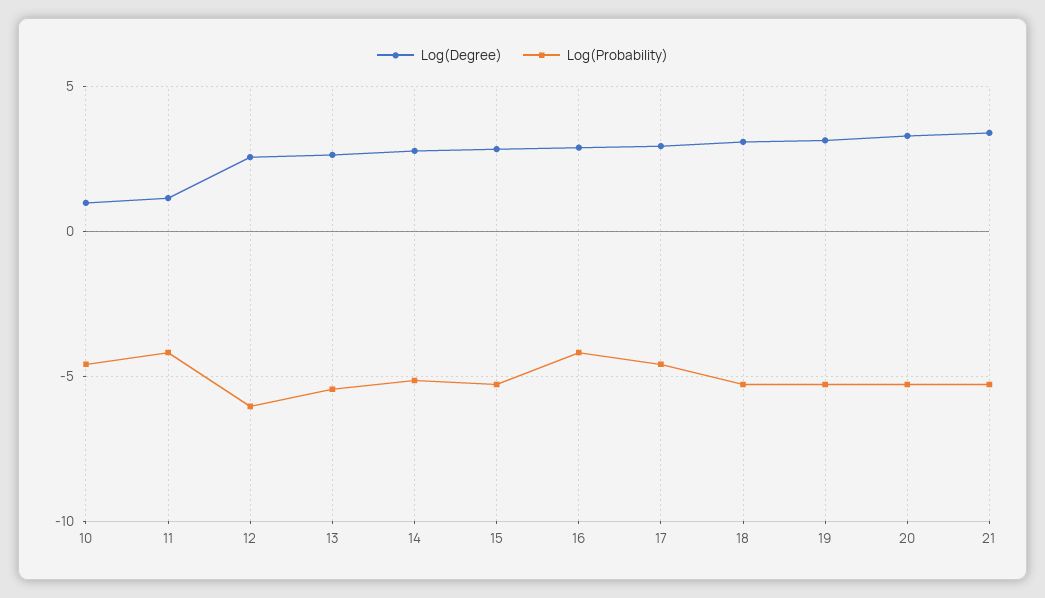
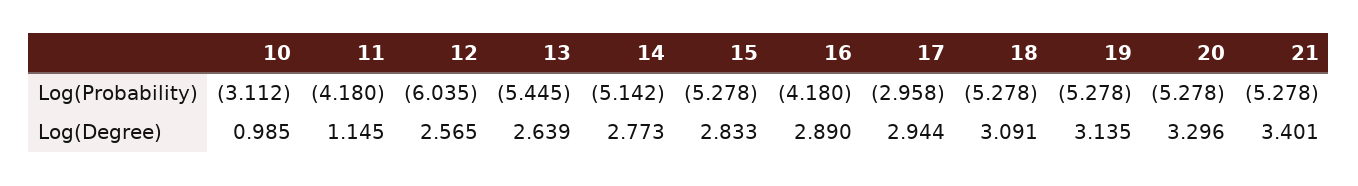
Log(Probability), 10: -4.5 -> -3.112
Log(Probability), 17: -4.5 -> -2.958

